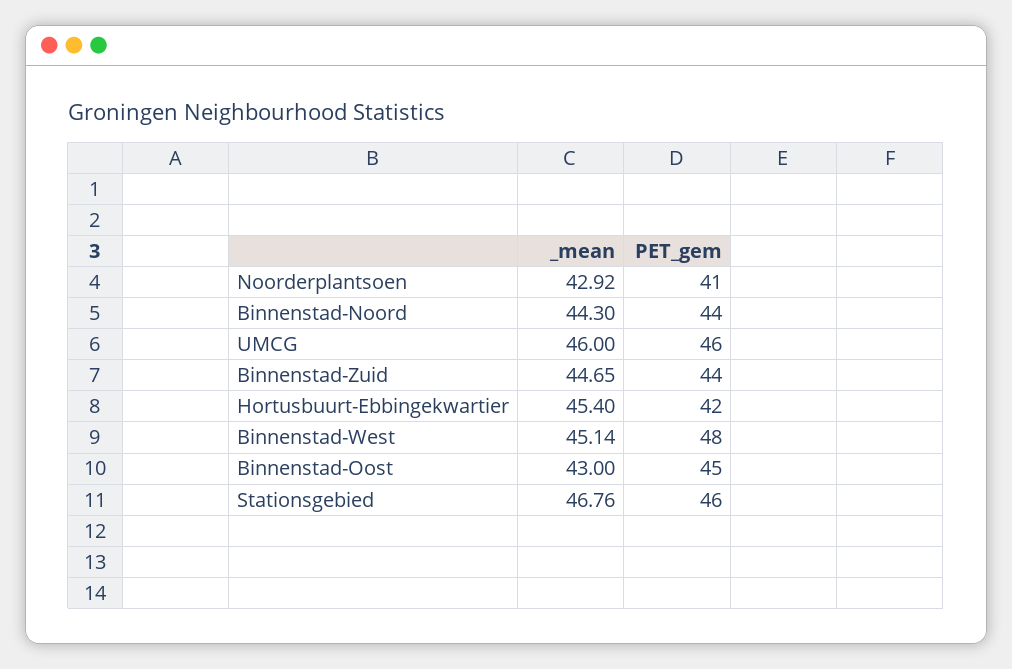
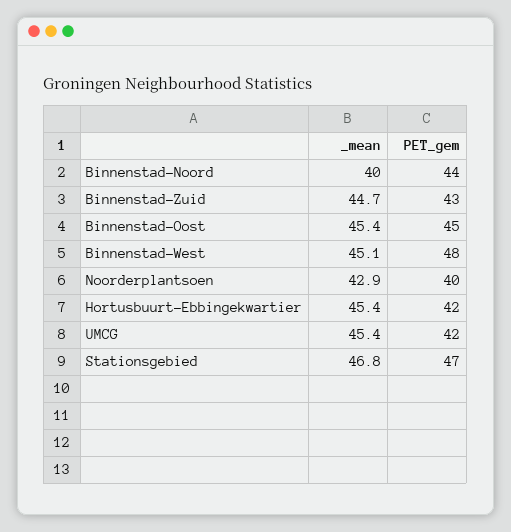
PET_gem, Noorderplantsoen: 41 -> 40
_mean, Binnenstad-Noord: 44.3 -> 40
_mean, UMCG: 46 -> 45.4
PET_gem, UMCG: 46 -> 42
PET_gem, Binnenstad-Zuid: 44 -> 43
_mean, Binnenstad-Oost: 43 -> 45.4
PET_gem, Stationsgebied: 46 -> 47

